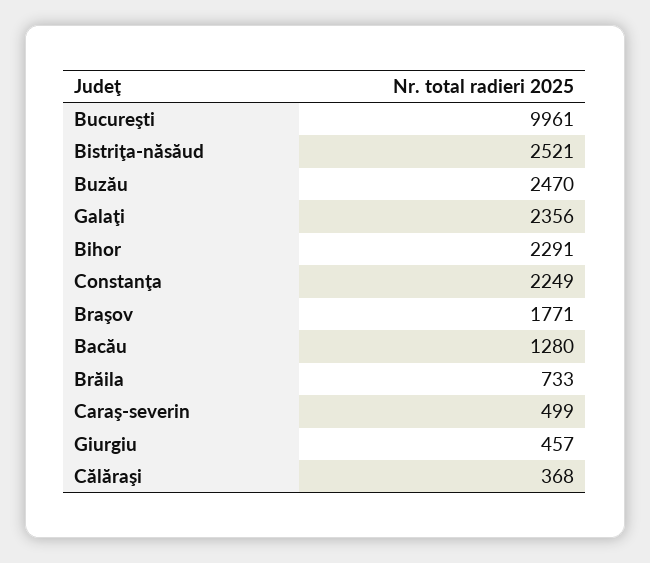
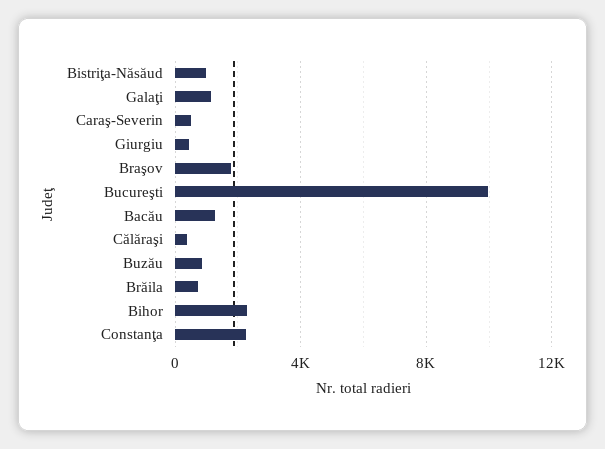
Bistriţa-năsăud: 2521 -> 1000
Buzău: 2470 -> 1000
Galaţi: 2356 -> 1000

